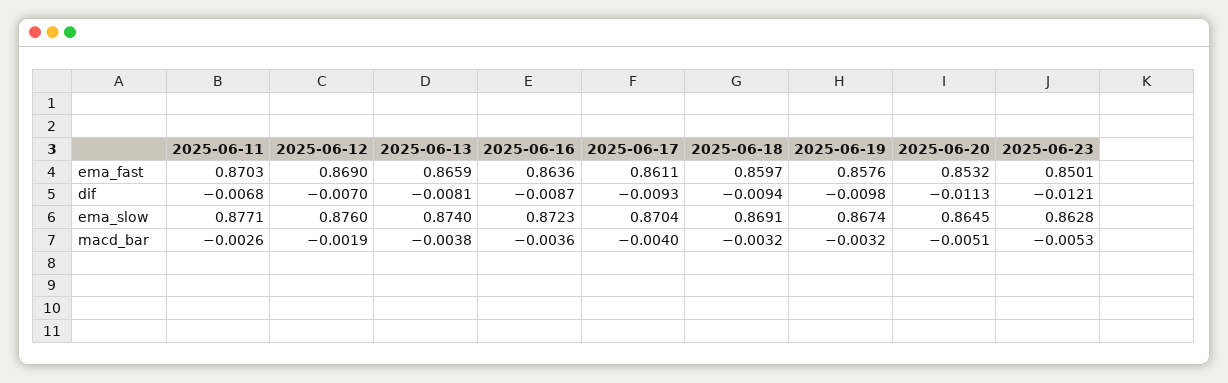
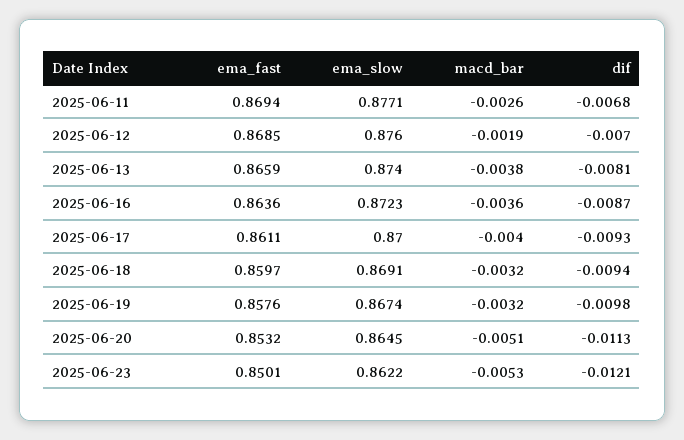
2025-06-11, ema_fast: 0.8703 -> 0.8694
2025-06-12, ema_fast: 0.869 -> 0.8685
2025-06-17, ema_slow: 0.8704 -> 0.87
2025-06-23, ema_slow: 0.8628 -> 0.8622

